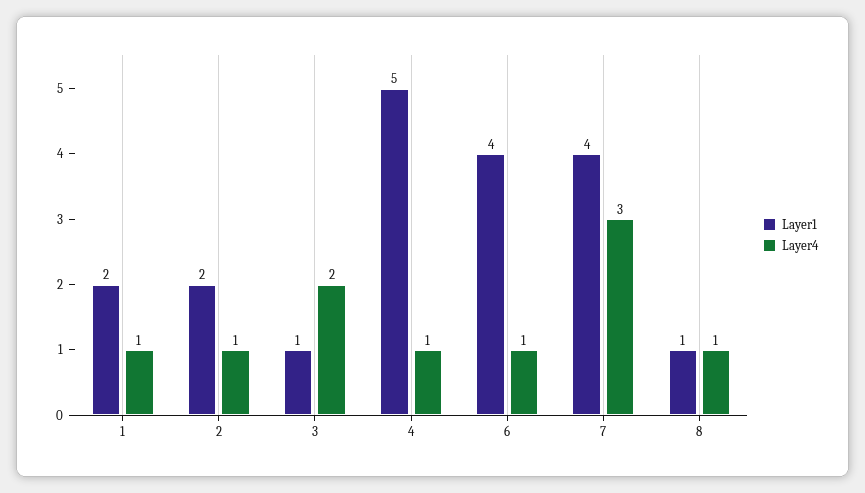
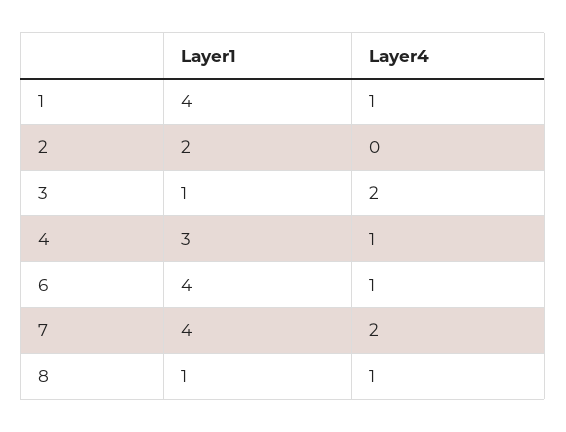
Layer1, 1: 2 -> 4
Layer4, 2: 1 -> 0
Layer1, 4: 5 -> 3
Layer4, 7: 3 -> 2

